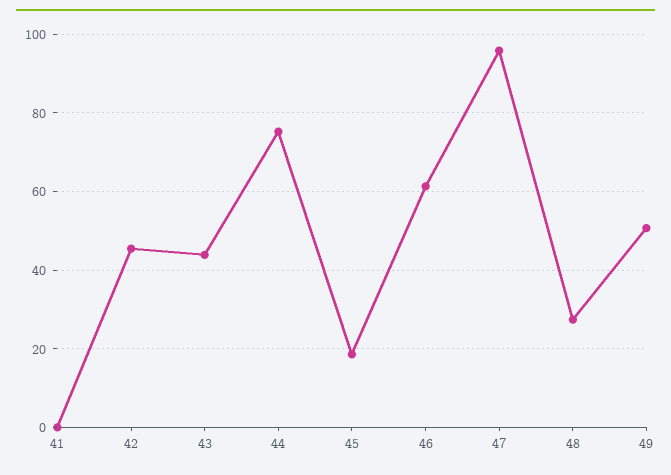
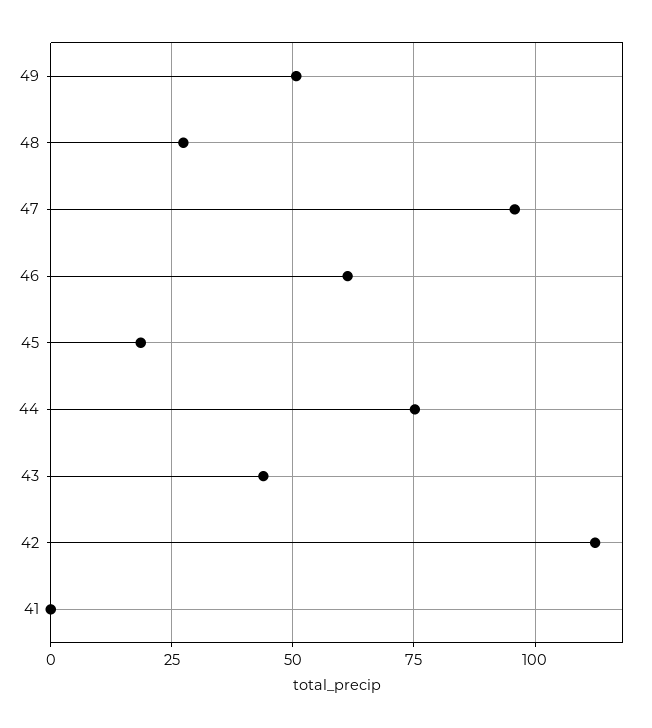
42: 46 -> 112.5

